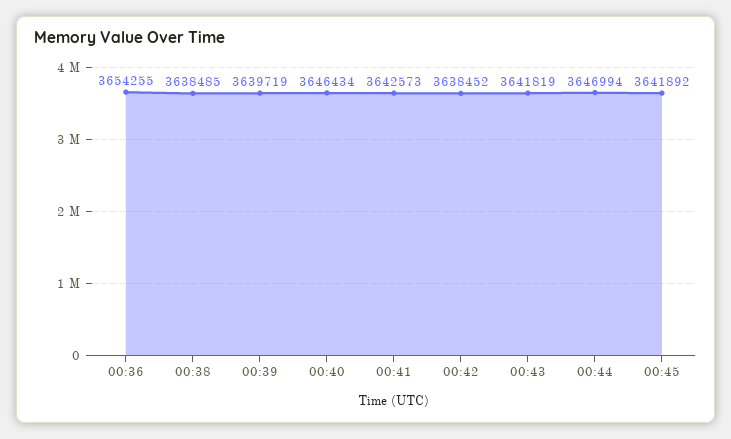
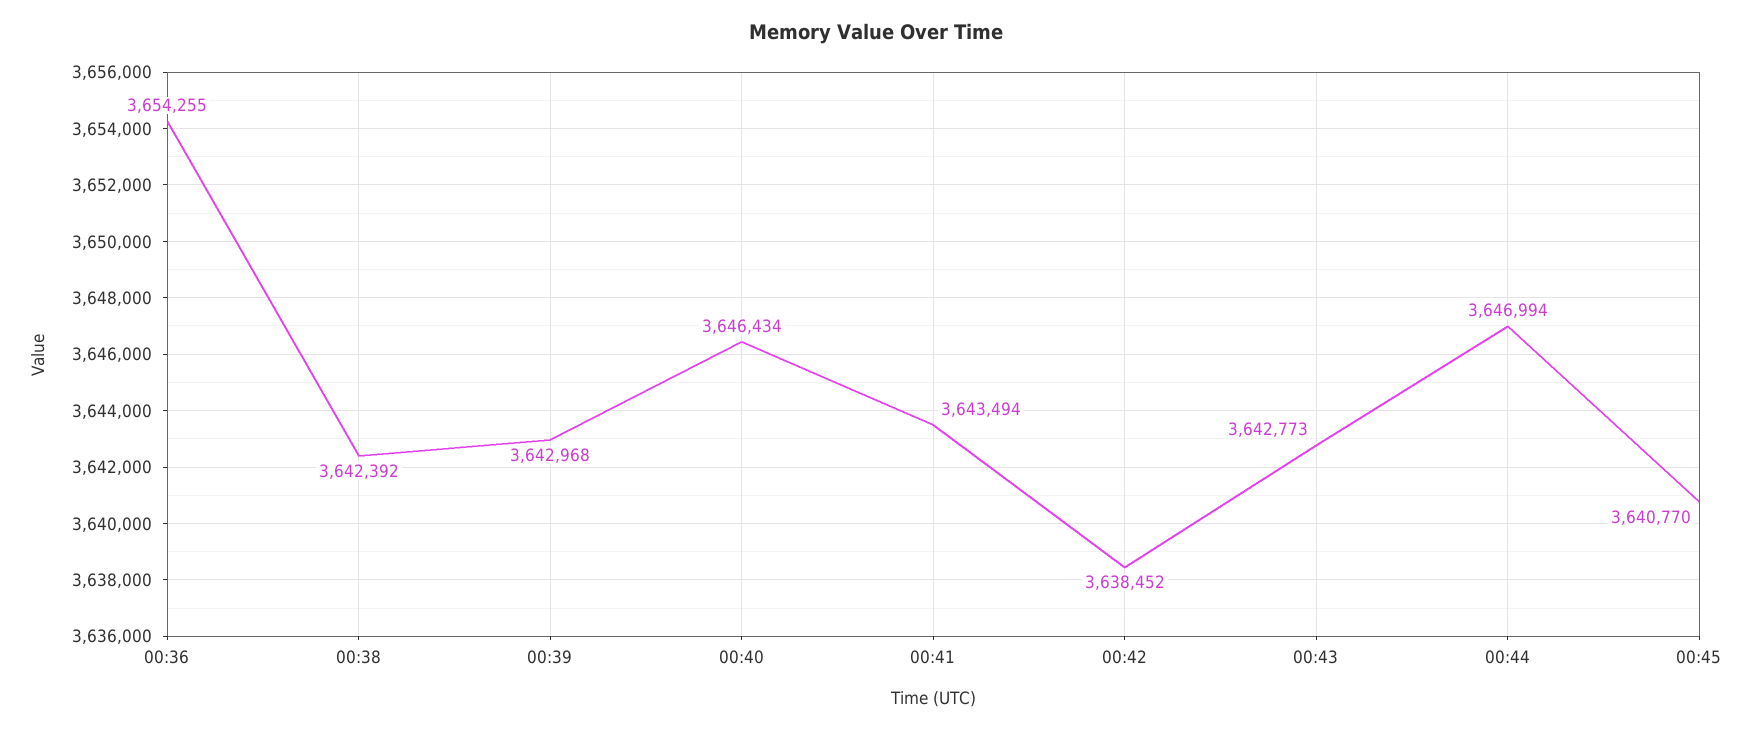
00:38: 3638485 -> 3642392
00:39: 3639719 -> 3642968
00:41: 3642573 -> 3643494
00:43: 3641819 -> 3642773
00:45: 3641892 -> 3640770

